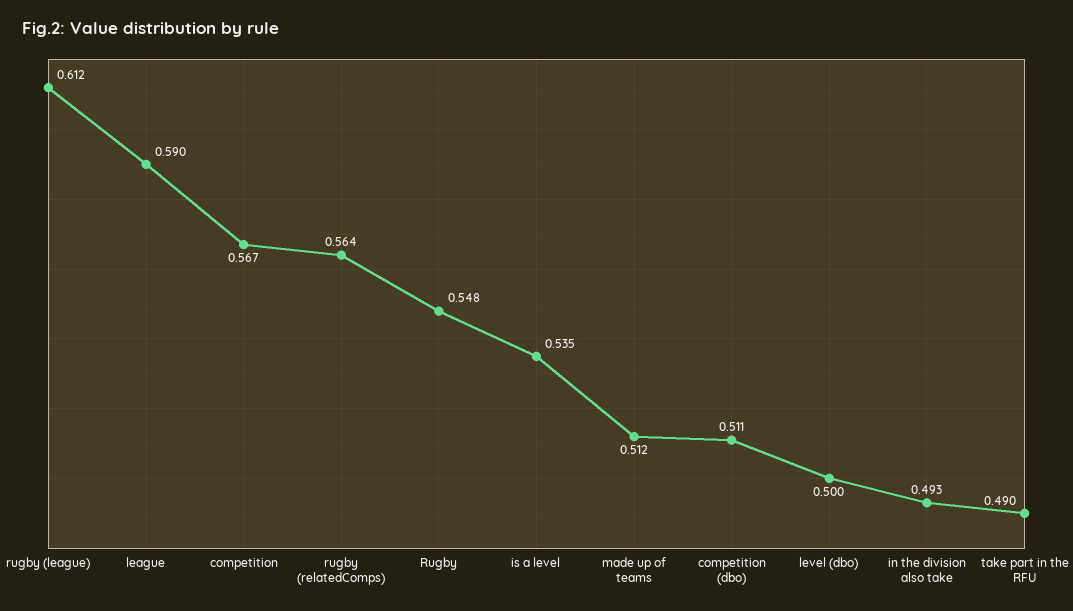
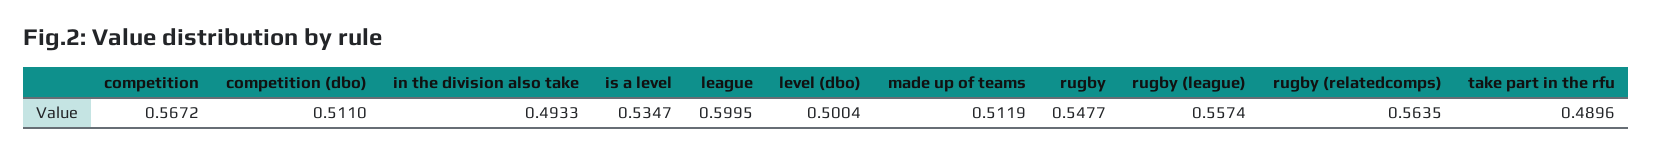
rugby (league): 0.612 -> 0.5574
league: 0.59 -> 0.5995

